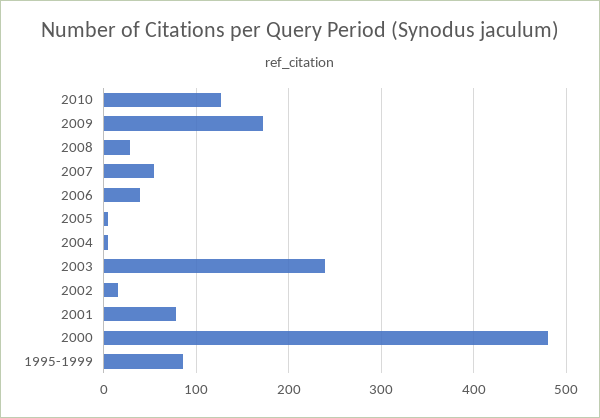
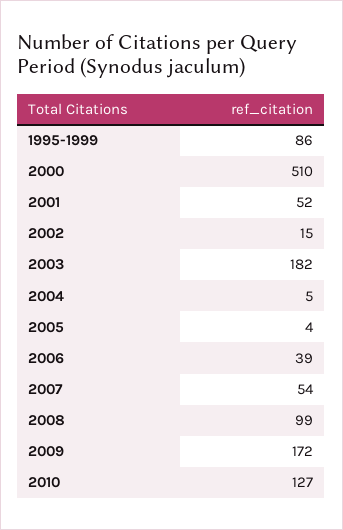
2008: 30 -> 99
2003: 240 -> 182
2001: 80 -> 52
2000: 480 -> 510

